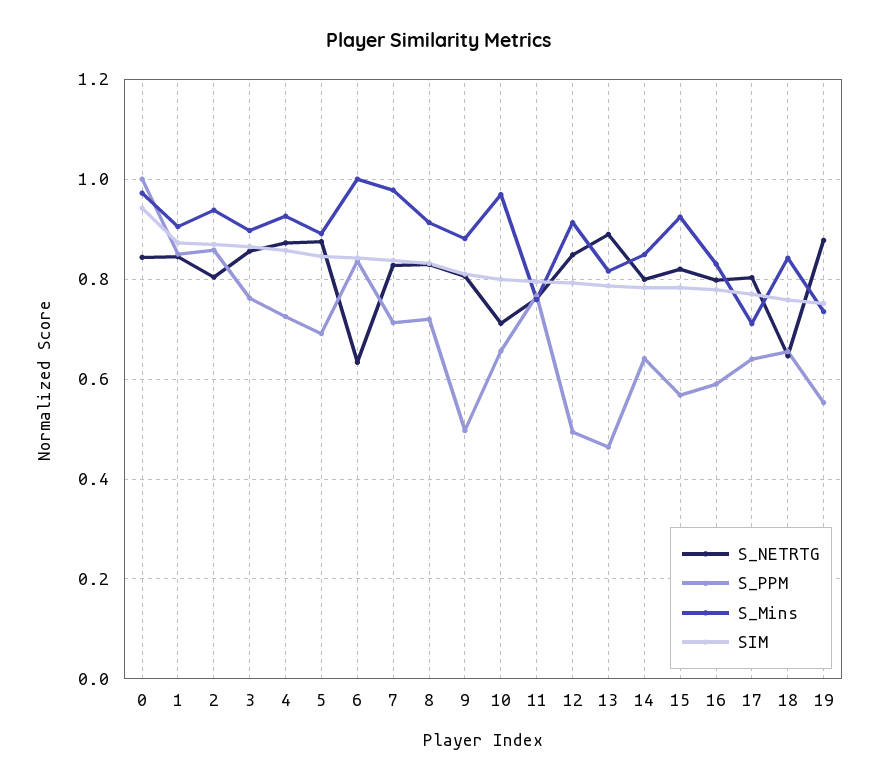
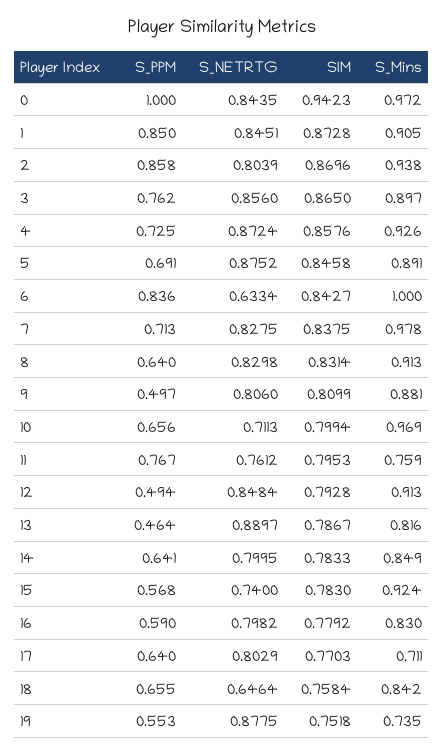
S_PPM, 8: 0.72 -> 0.64
S_NETRTG, 15: 0.82 -> 0.74

